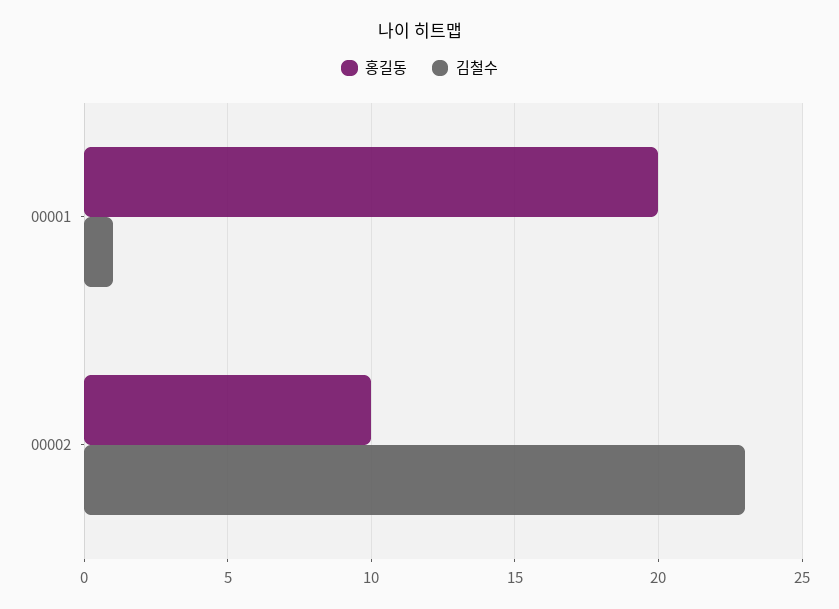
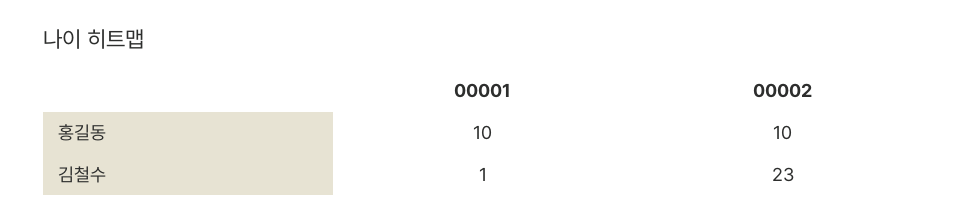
홍길동, 00001: 20 -> 10

